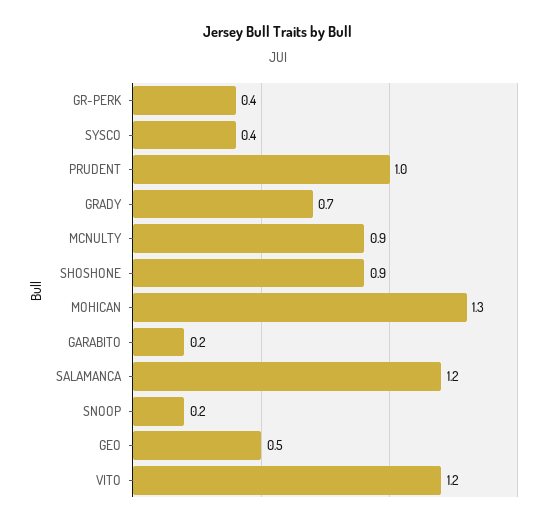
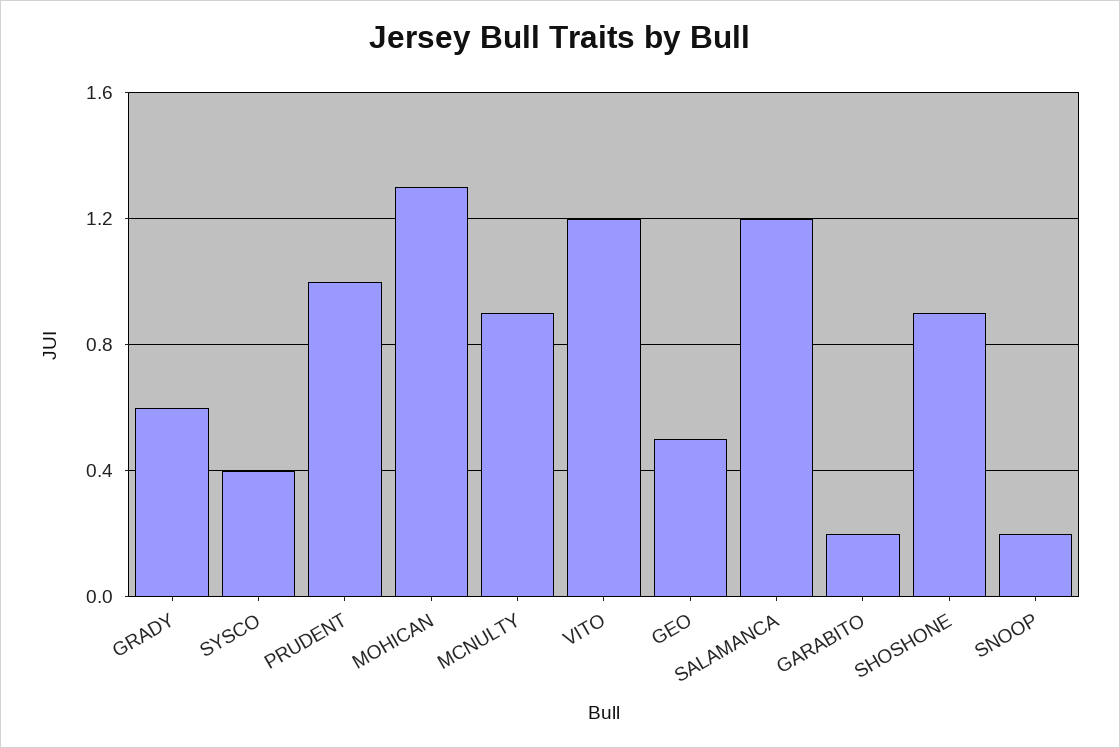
GR-PERK: 0.4 -> none
GRADY: 0.7 -> 0.6

